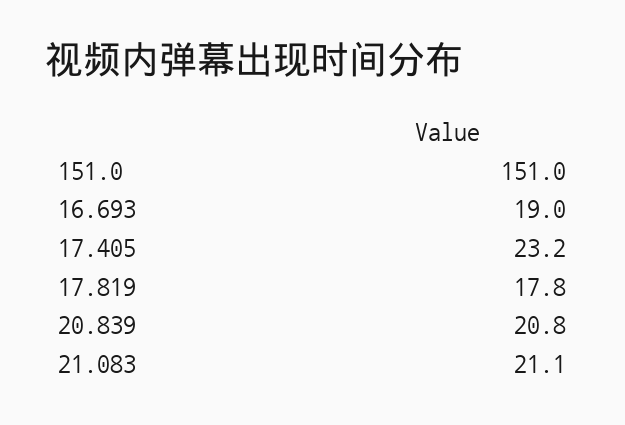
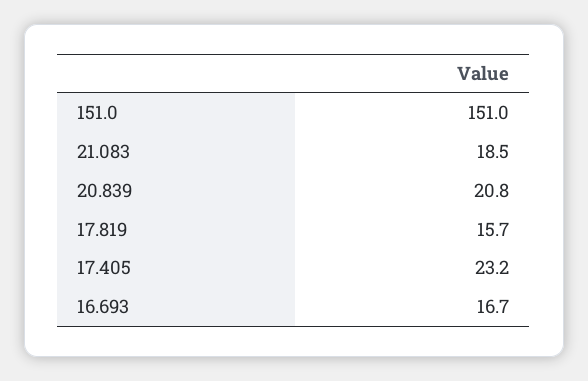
16.693: 19 -> 16.7
17.819: 17.8 -> 15.7
21.083: 21.1 -> 18.5

